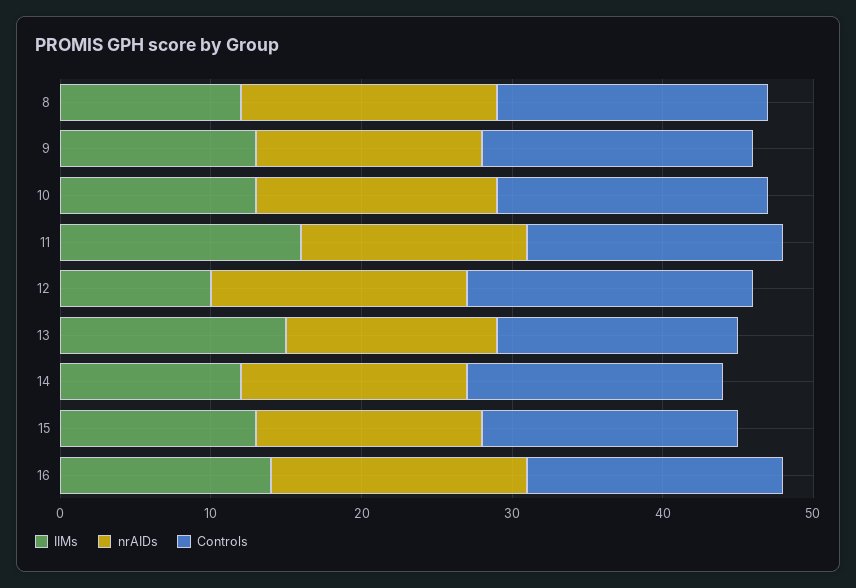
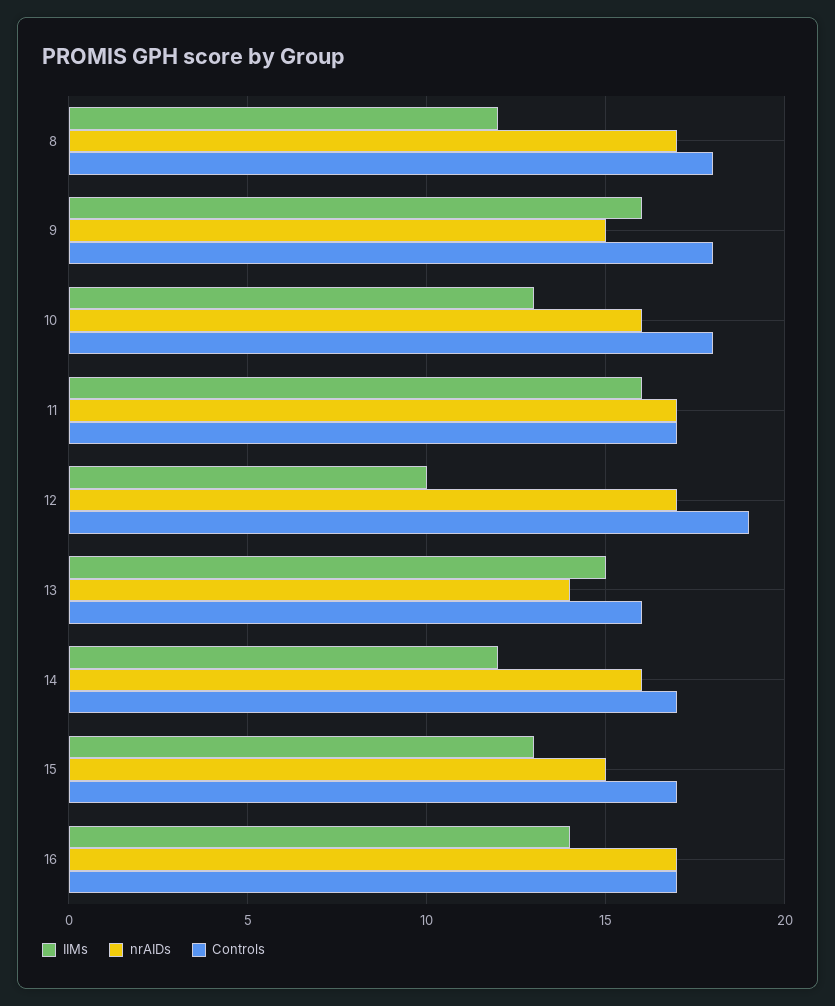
IIMs, 9: 13 -> 16
nrAIDs, 11: 15 -> 17
nrAIDs, 14: 15 -> 16

